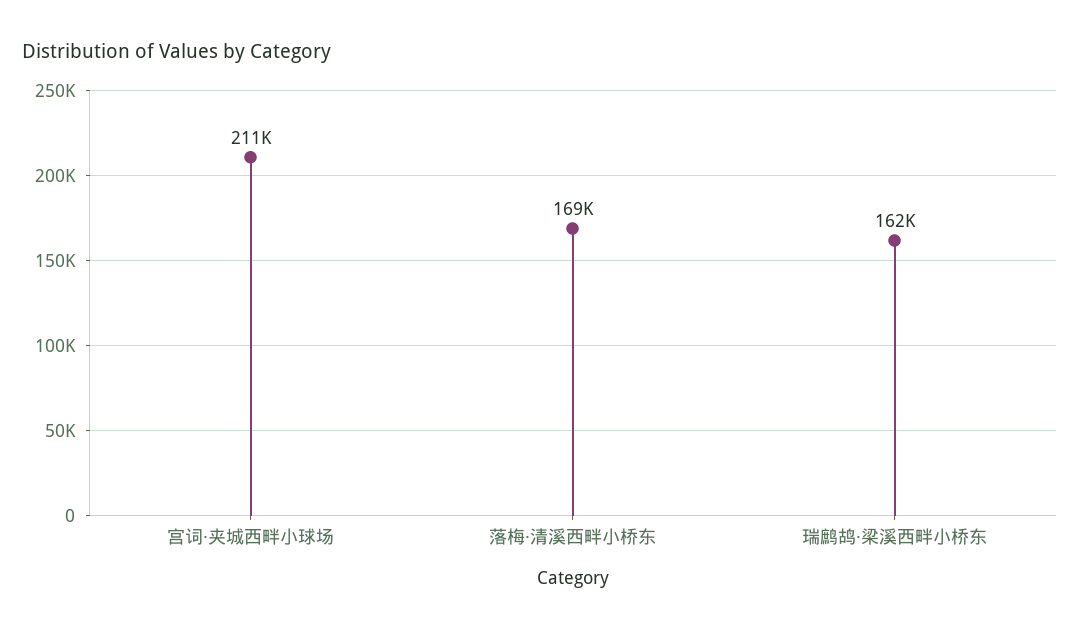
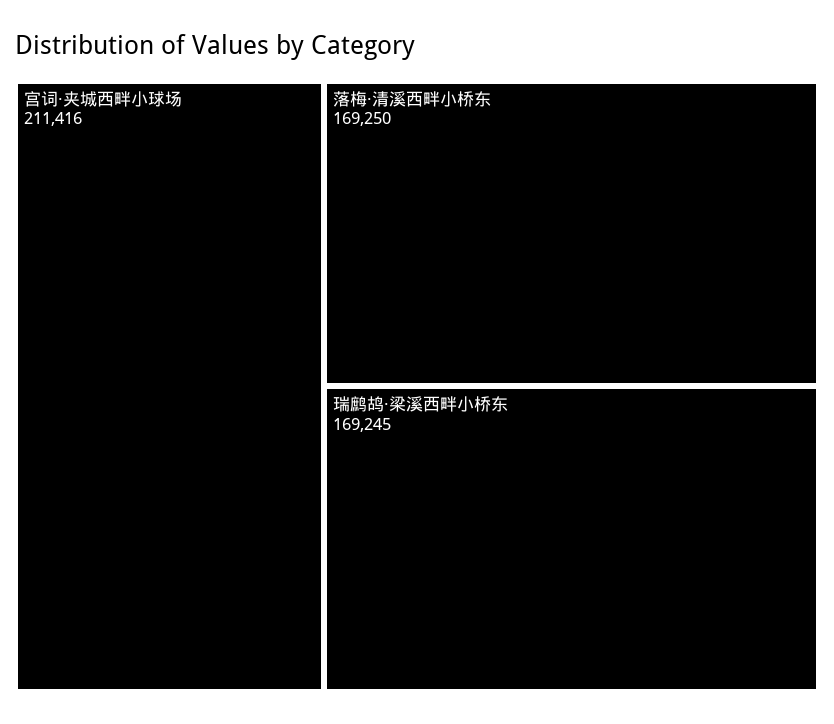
瑞鹧鸪·梁溪西畔小桥东: 162000 -> 169245

